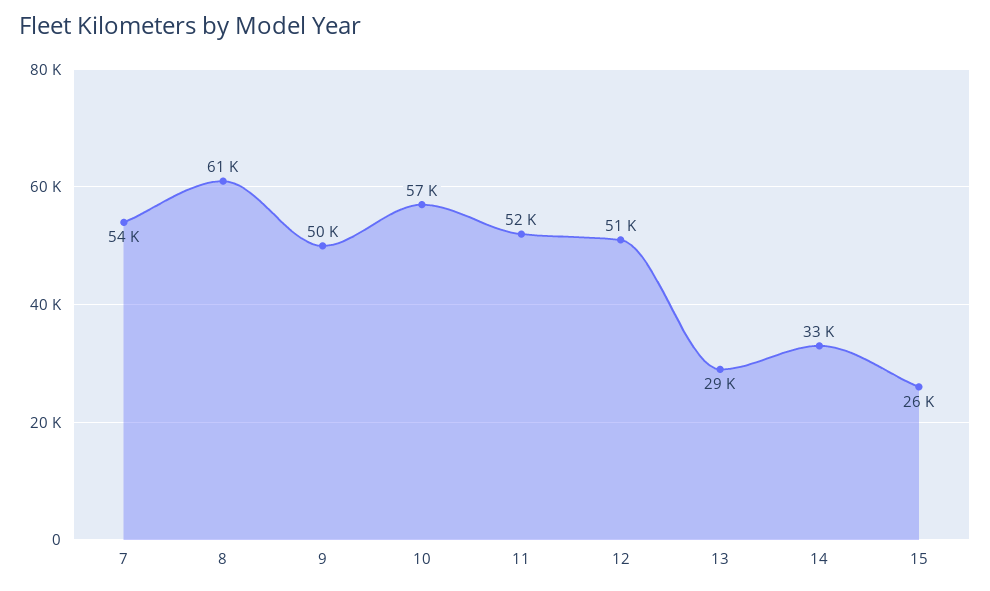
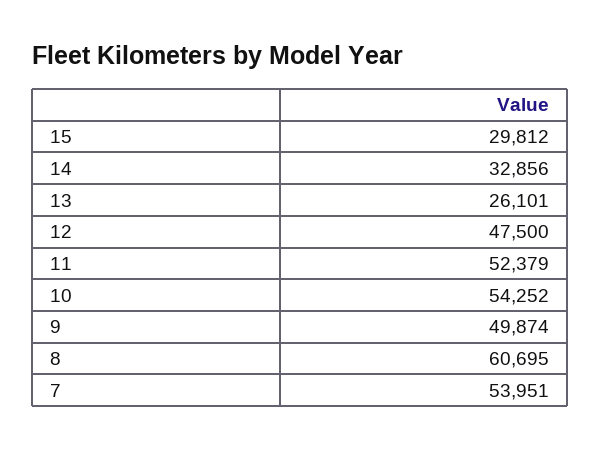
10: 57000 -> 54252
12: 51000 -> 47500
13: 29000 -> 26101
15: 26000 -> 29812

